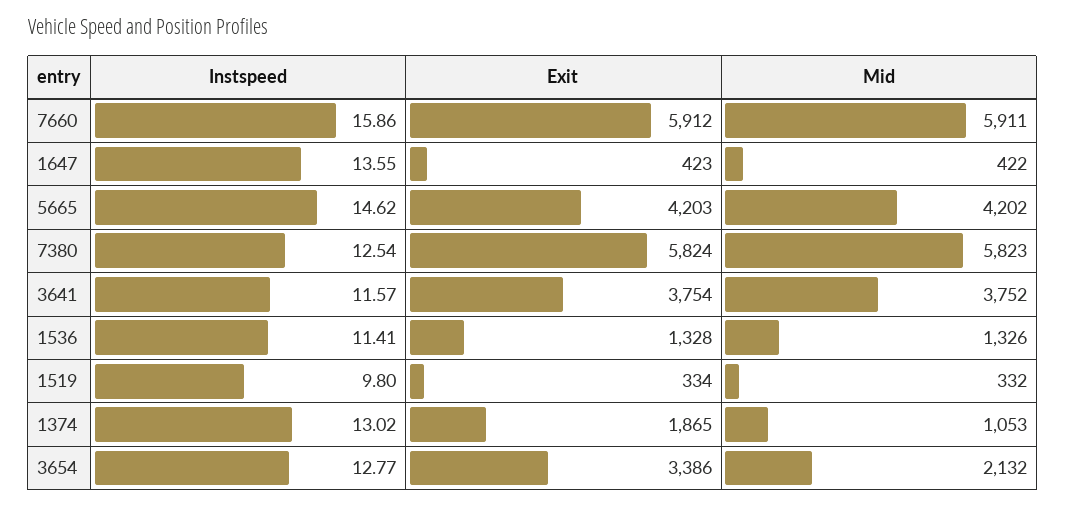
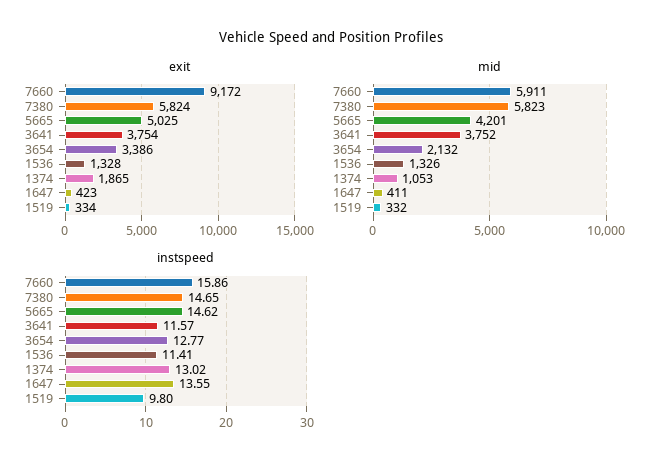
Exit, 7660: 5912 -> 9172
Mid, 1647: 422 -> 411
Exit, 5665: 4203 -> 5025
Mid, 5665: 4202 -> 4201
Instspeed, 7380: 12.54 -> 14.65

